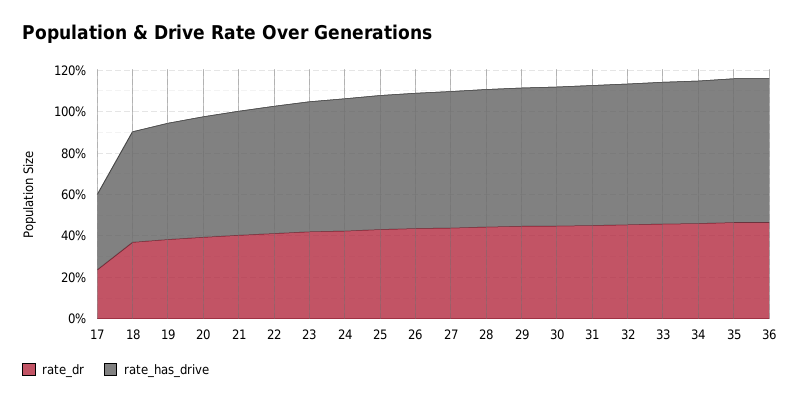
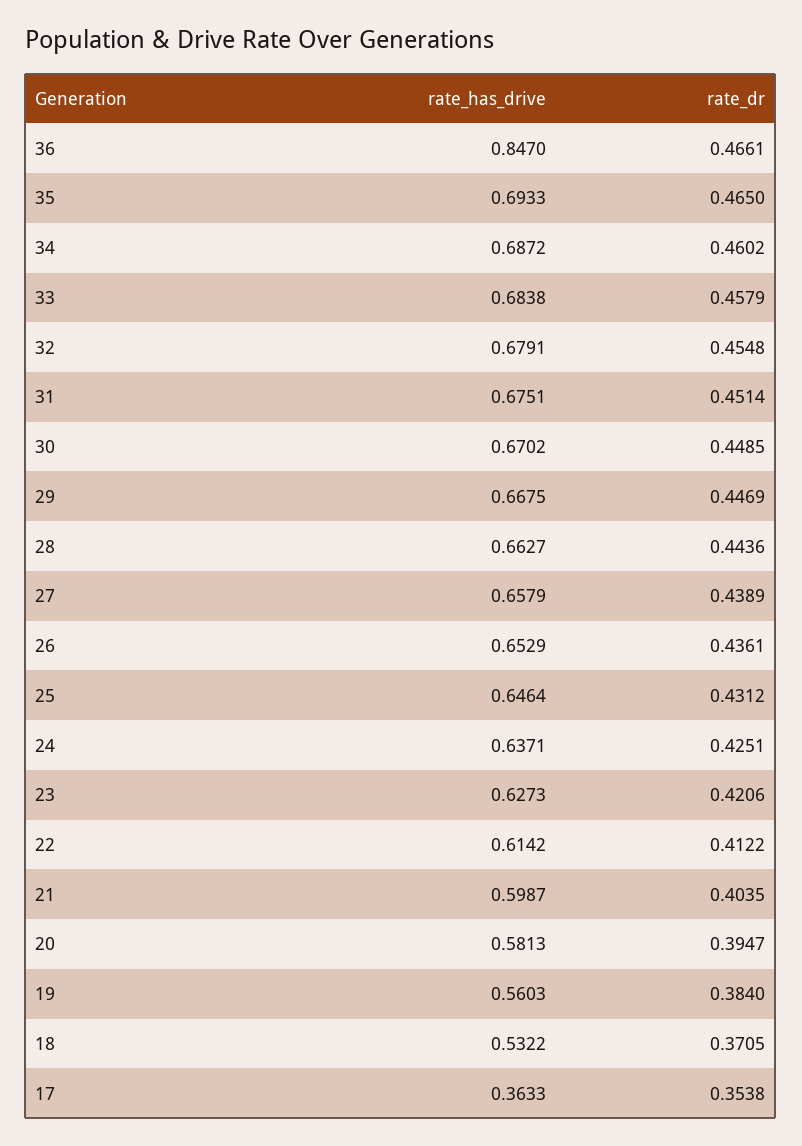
rate_dr, 17: 0.25 -> 0.3538
rate_has_drive, 36: 0.7 -> 0.847

